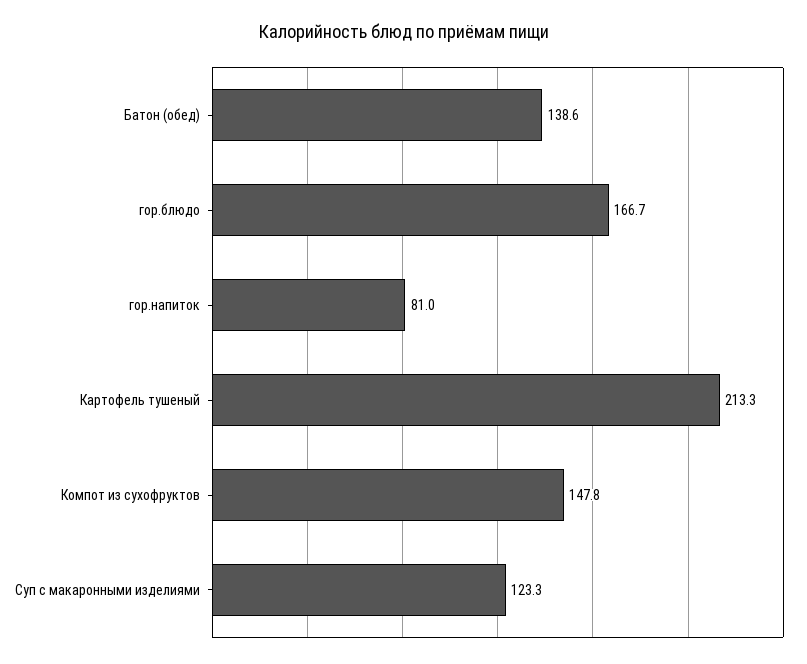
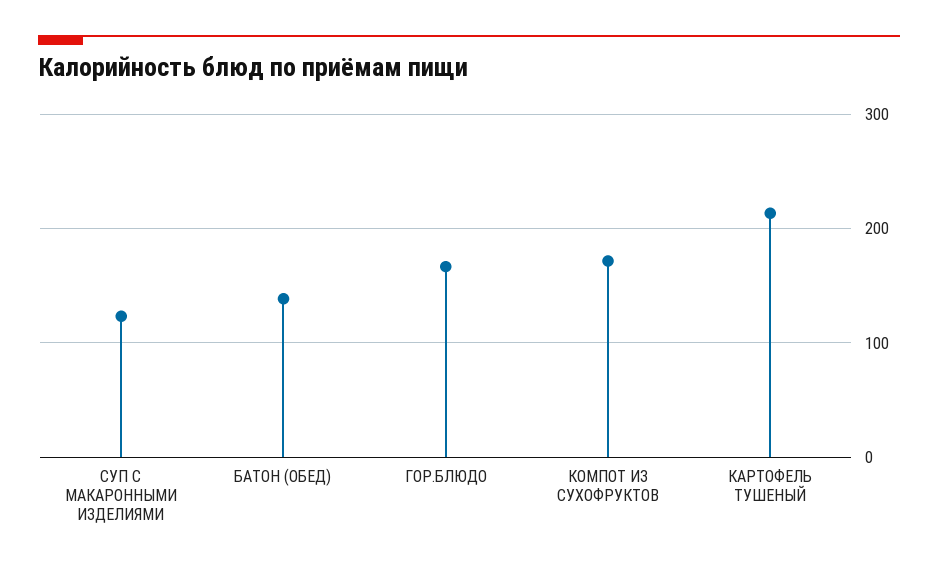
гор.напиток: 81 -> none
Компот из сухофруктов: 147.8 -> 170

